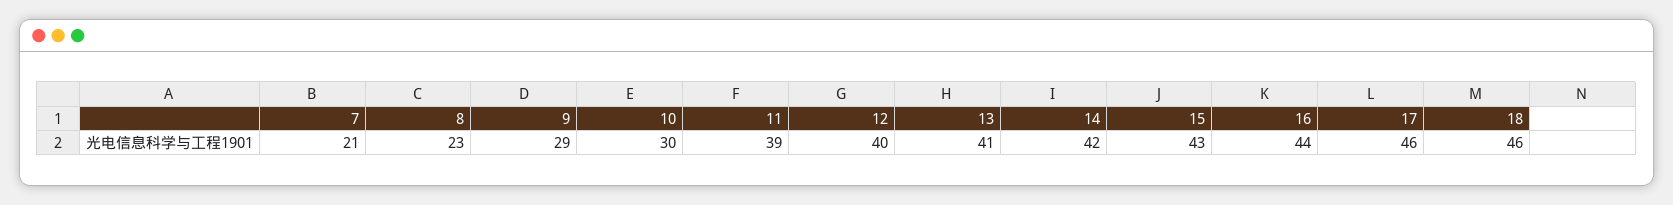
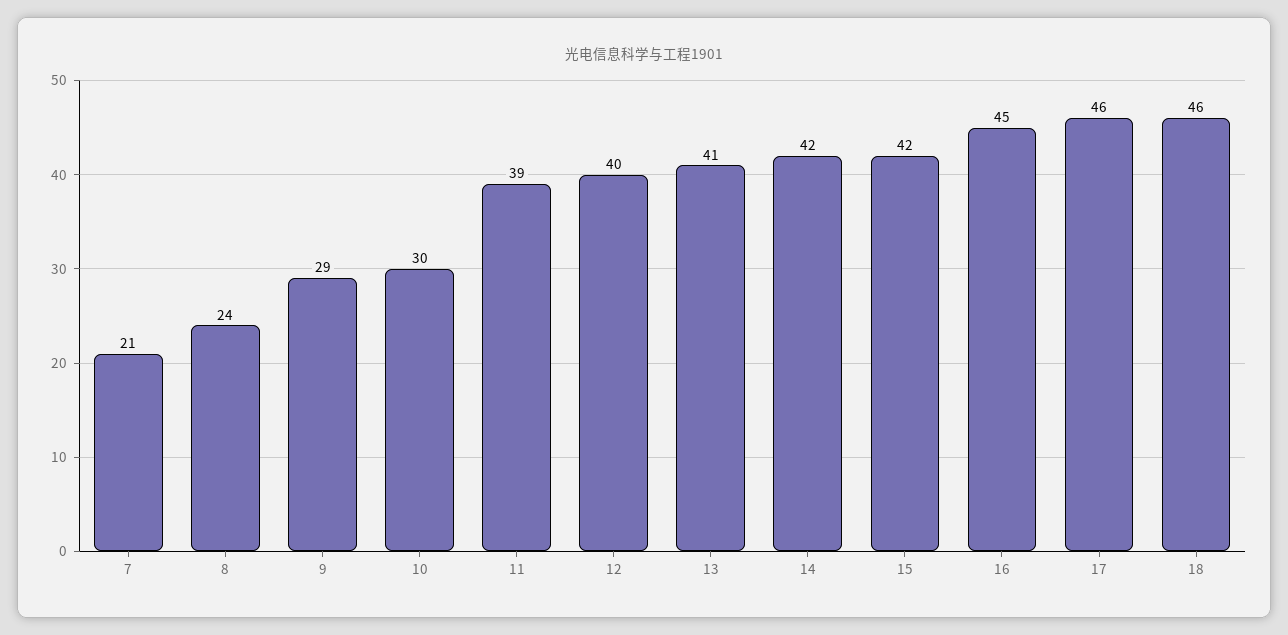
8: 23 -> 24
15: 43 -> 42
16: 44 -> 45

